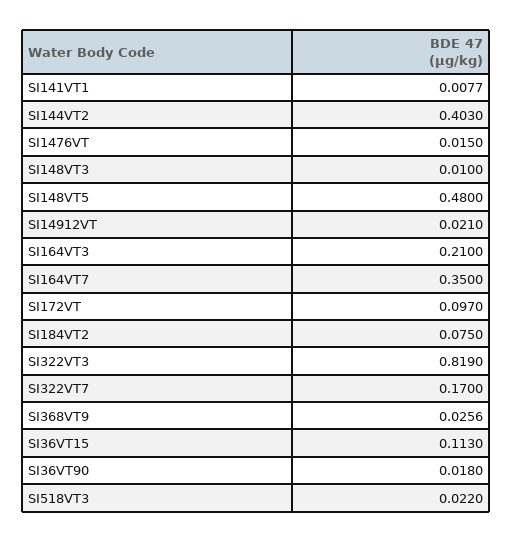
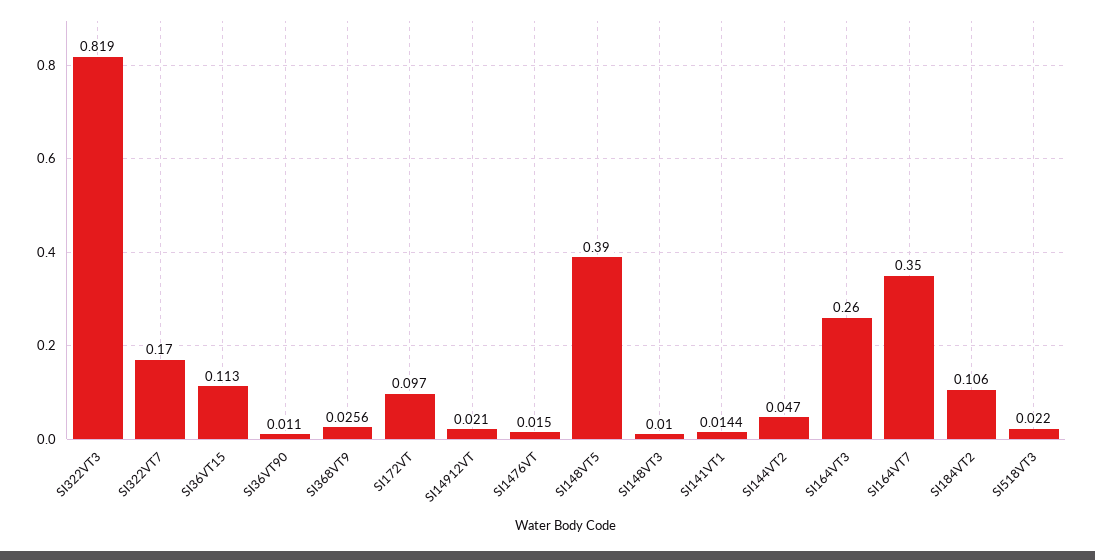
SI141VT1: 0.0077 -> 0.0144
SI144VT2: 0.403 -> 0.047
SI148VT5: 0.48 -> 0.39
SI164VT3: 0.21 -> 0.26
SI184VT2: 0.075 -> 0.106
SI36VT90: 0.018 -> 0.011

